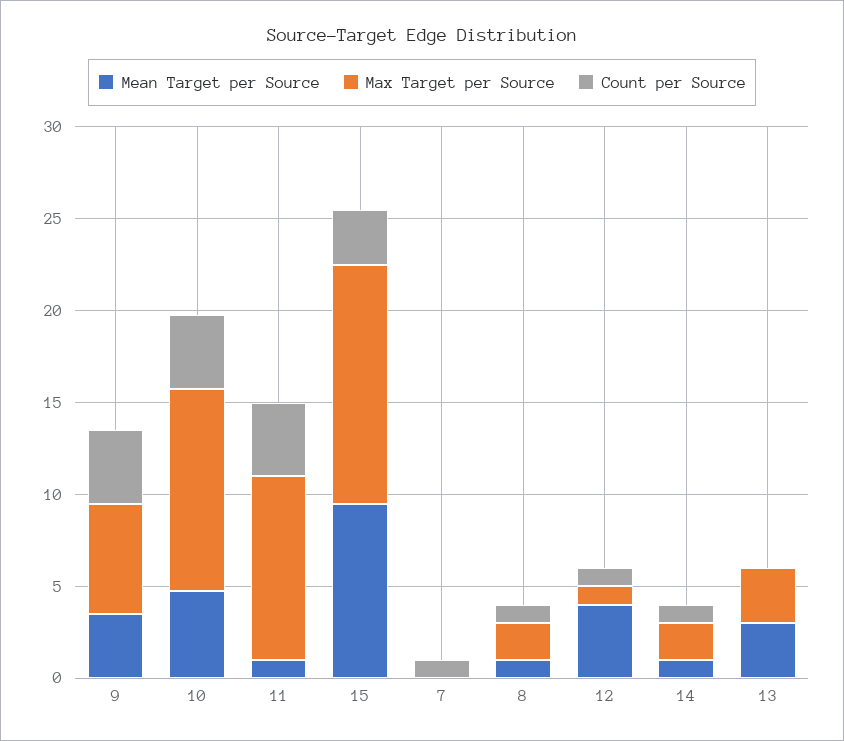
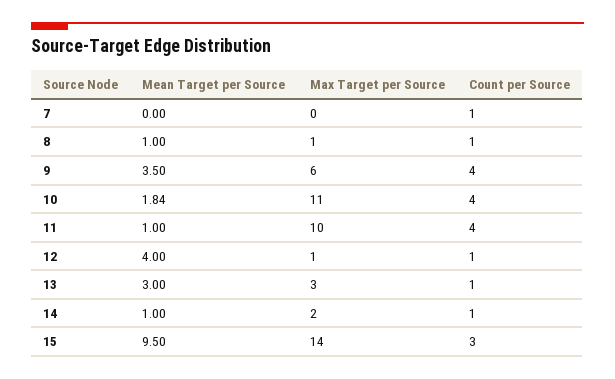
Mean Target per Source, 10: 5 -> 1.84
Max Target per Source, 15: 13 -> 14
Max Target per Source, 8: 2 -> 1
Count per Source, 13: 0 -> 1

